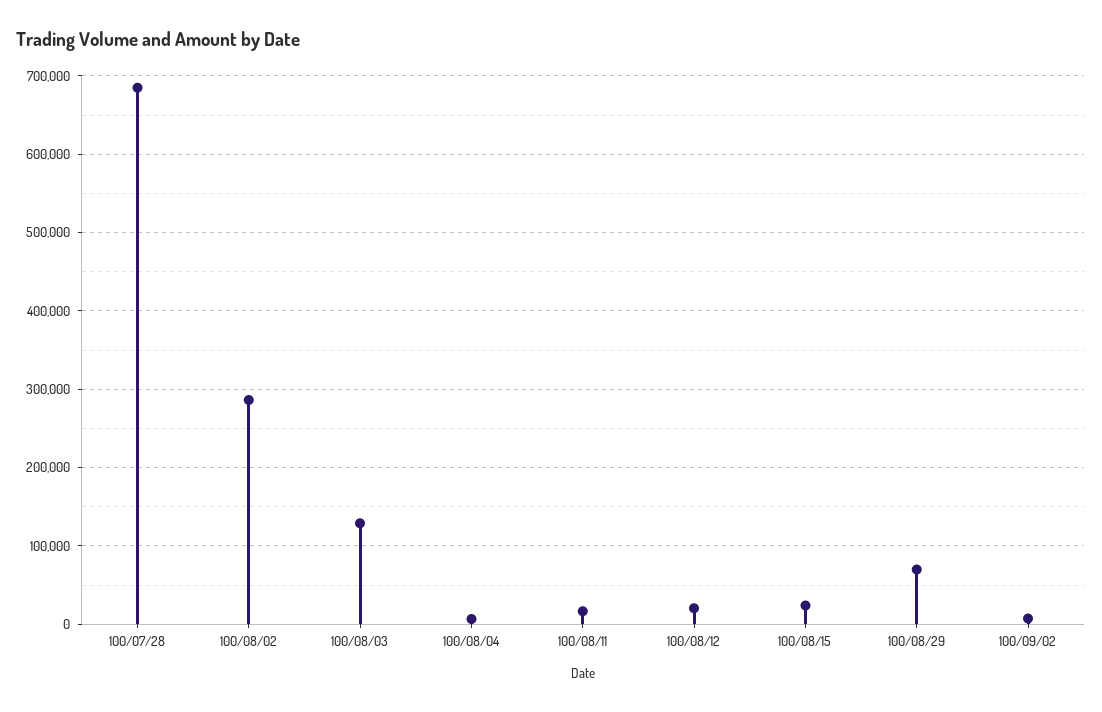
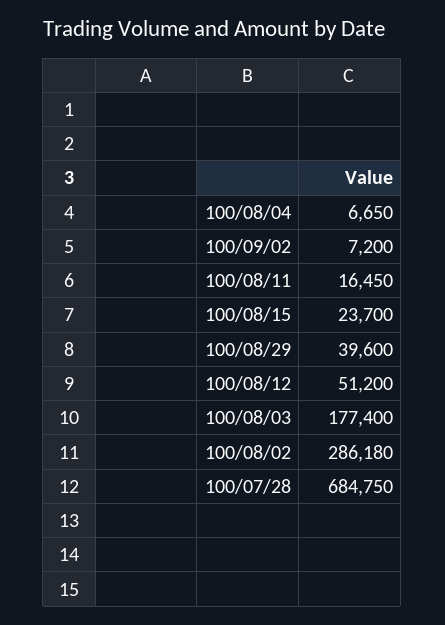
100/08/03: 130000 -> 177400
100/08/12: 20000 -> 51200
100/08/29: 70000 -> 39600

